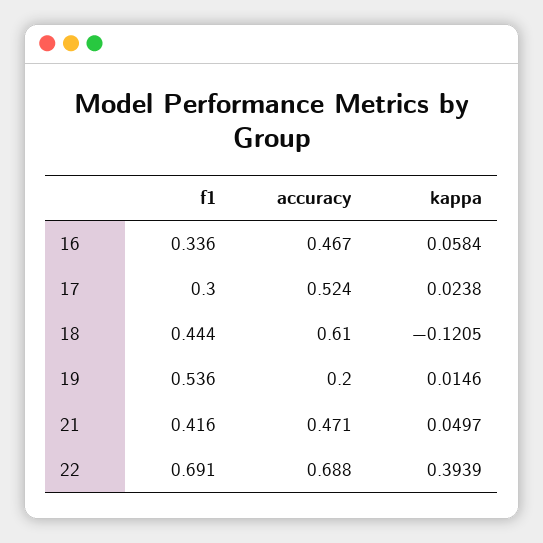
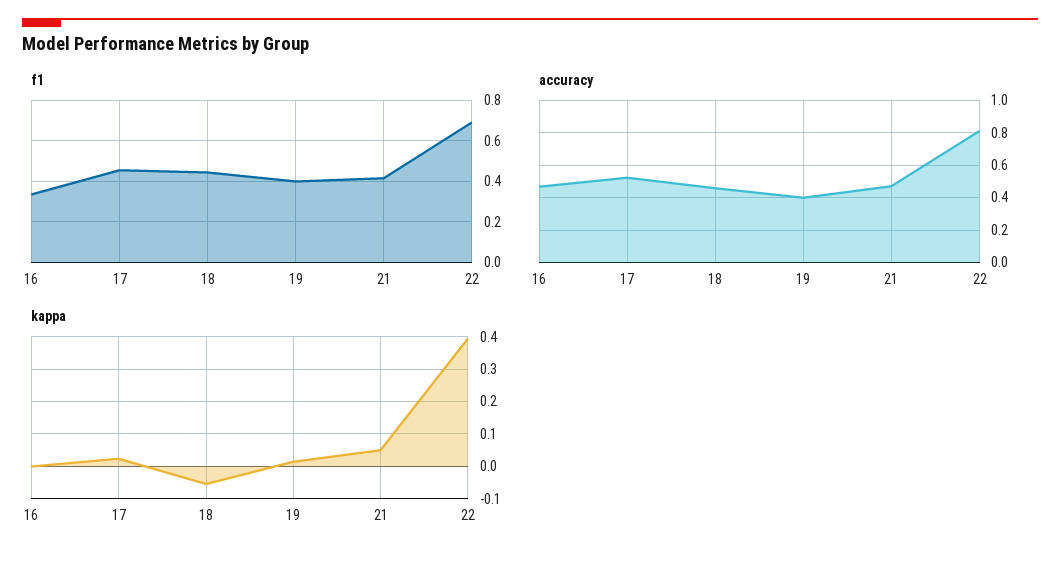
kappa, 16: 0.0584 -> 0
f1, 17: 0.3 -> 0.45
accuracy, 18: 0.61 -> 0.45
kappa, 18: -0.1205 -> -0.06
f1, 19: 0.536 -> 0.4
accuracy, 19: 0.2 -> 0.4
accuracy, 22: 0.688 -> 0.8

